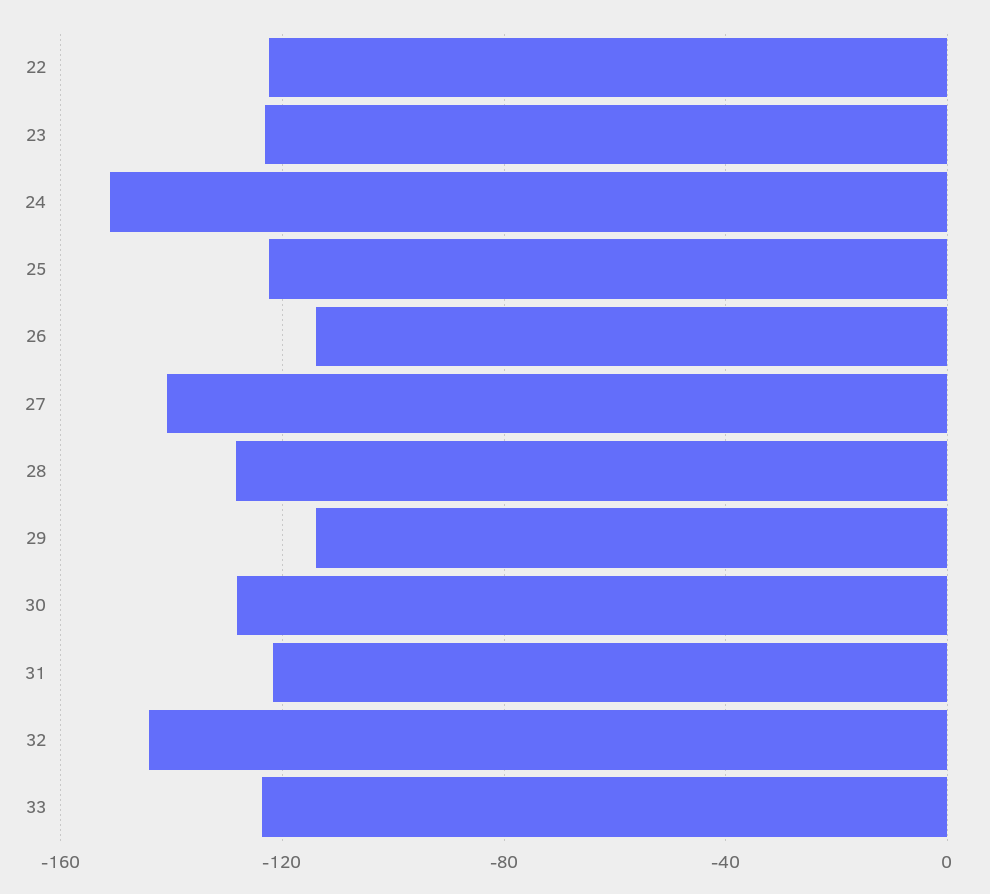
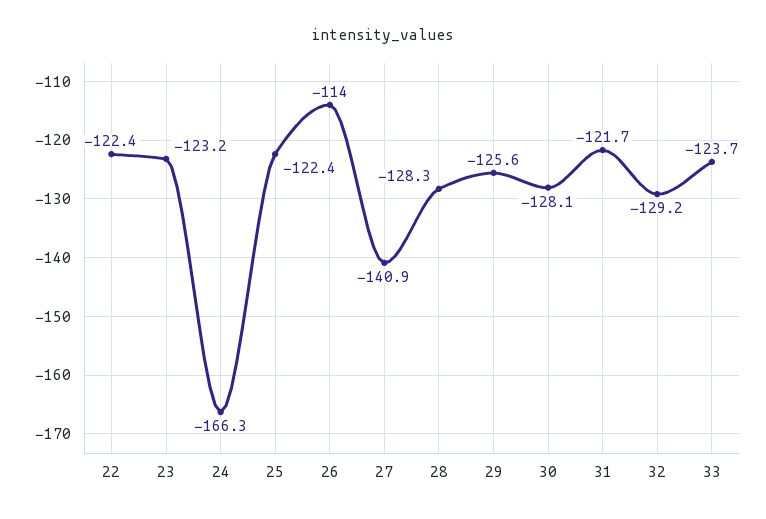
24: -150 -> -166.3
29: -115 -> -125.6
32: -145 -> -129.2

